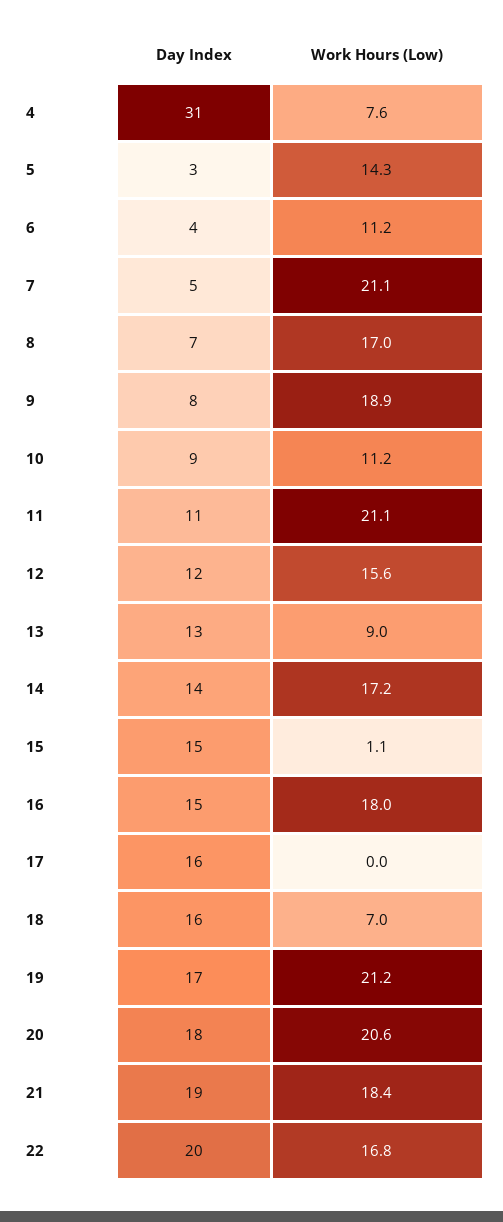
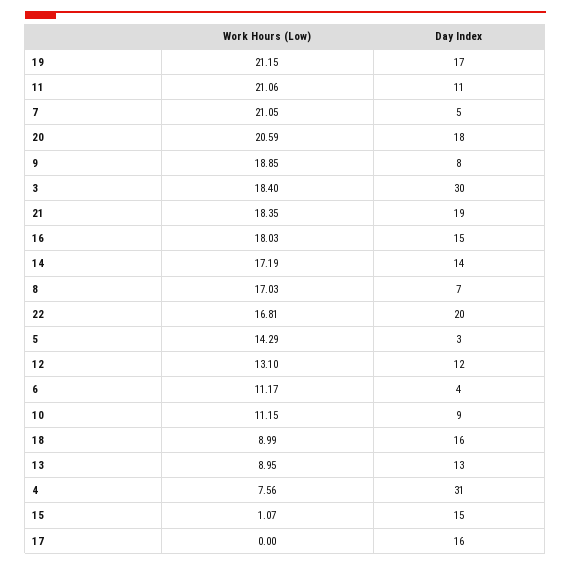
Work Hours (Low), 12: 15.6 -> 13.1
Work Hours (Low), 18: 7 -> 8.99
Work Hours (Low), 3: none -> 18.4
Day Index, 3: none -> 30

